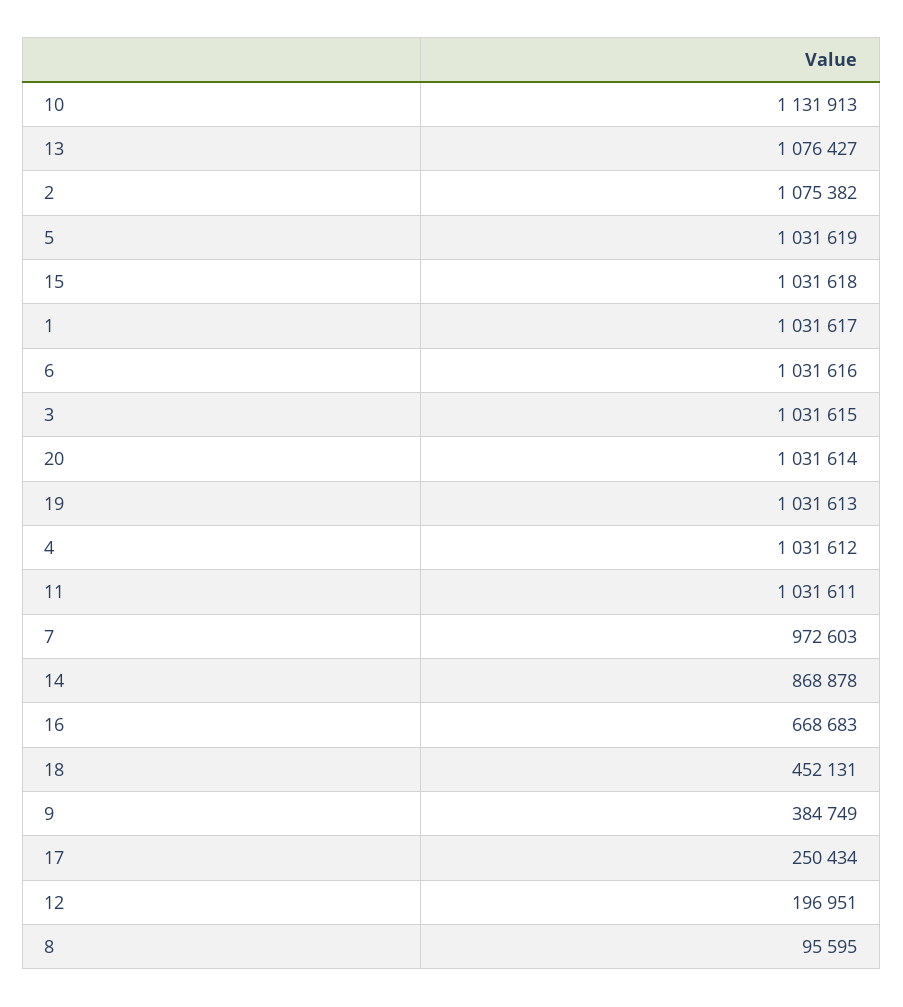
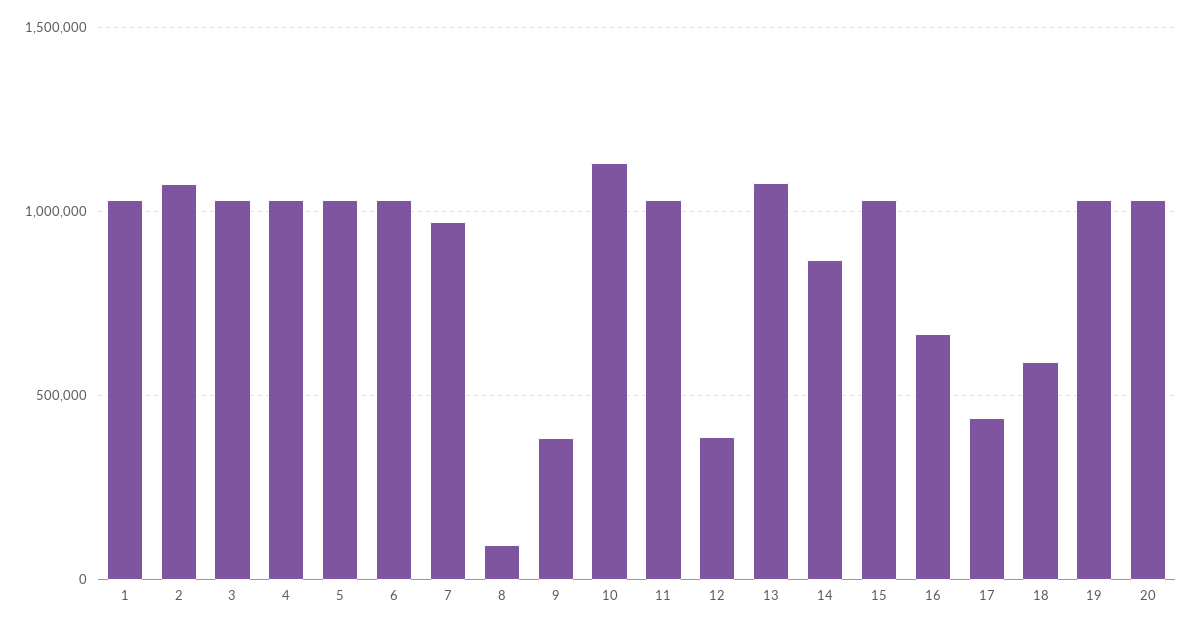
18: 452131 -> 600000
17: 250434 -> 450000
12: 196951 -> 400000

